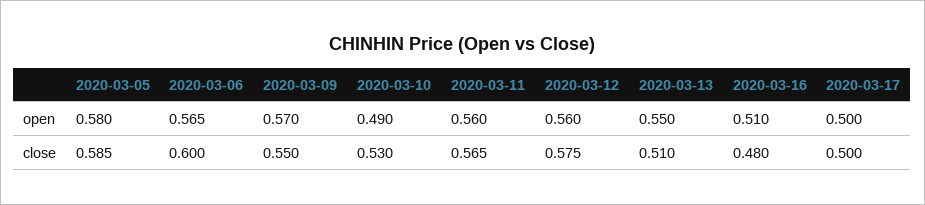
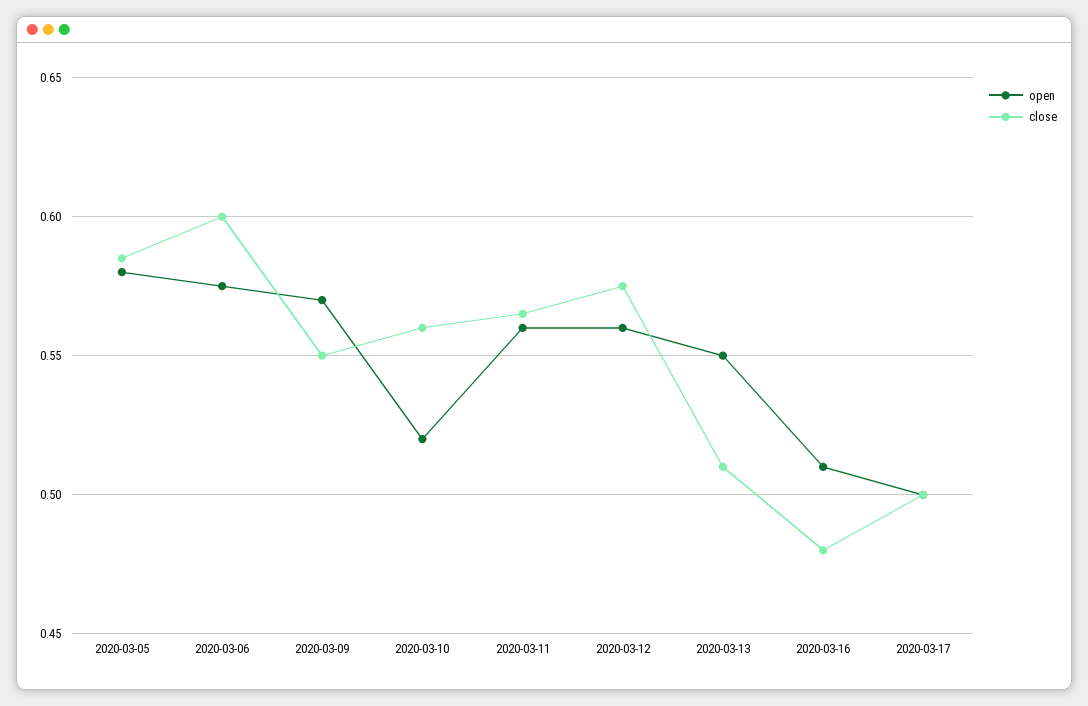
open, 2020-03-06: 0.565 -> 0.575
open, 2020-03-10: 0.49 -> 0.52
close, 2020-03-10: 0.53 -> 0.56

